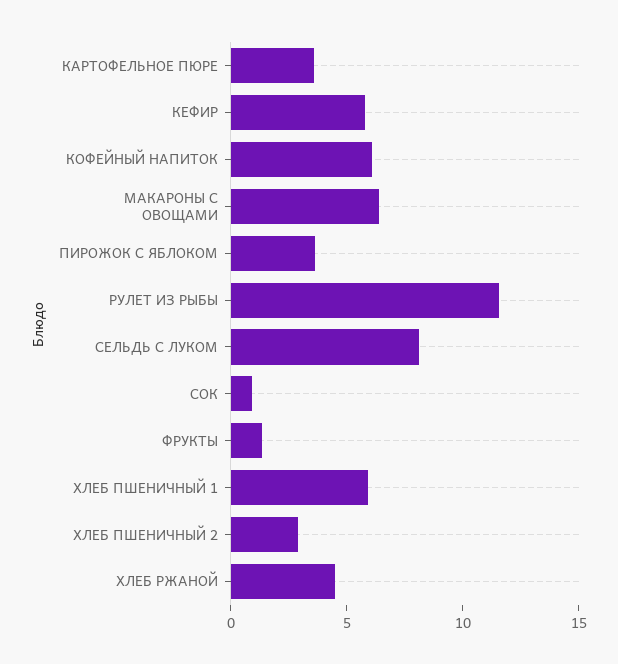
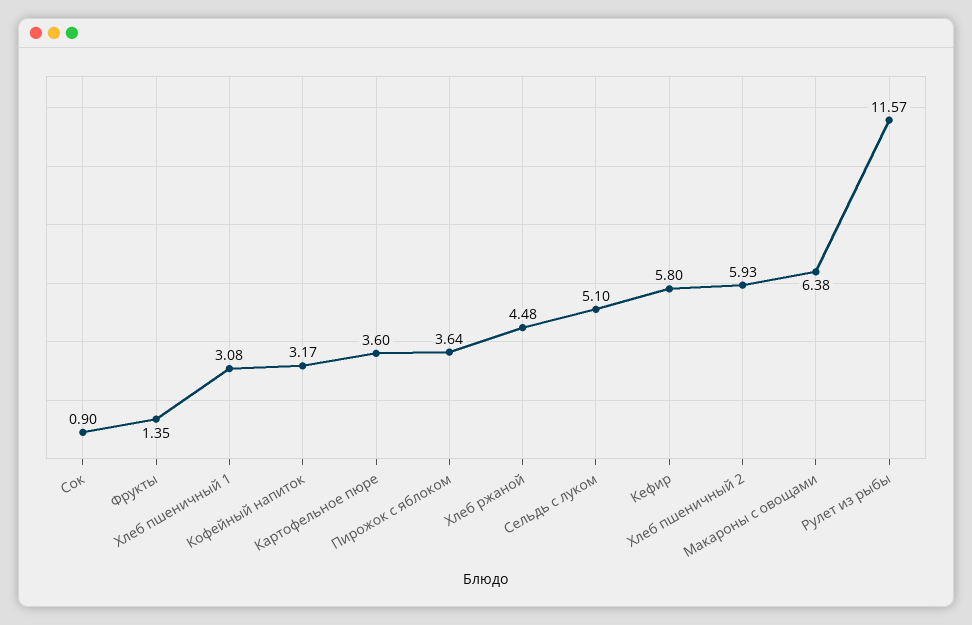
КОФЕЙНЫЙ НАПИТОК: 6 -> 3.17
СЕЛЬДЬ С ЛУКОМ: 8 -> 5.1
ХЛЕБ ПШЕНИЧНЫЙ 1: 6 -> 3.08
ХЛЕБ ПШЕНИЧНЫЙ 2: 3 -> 5.93

